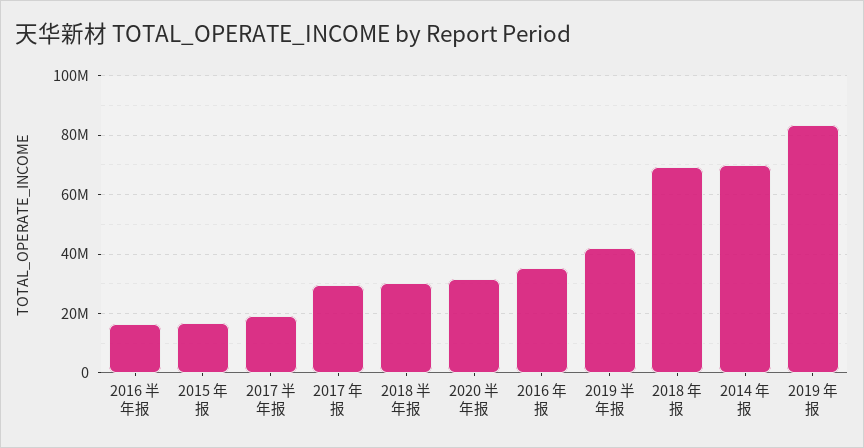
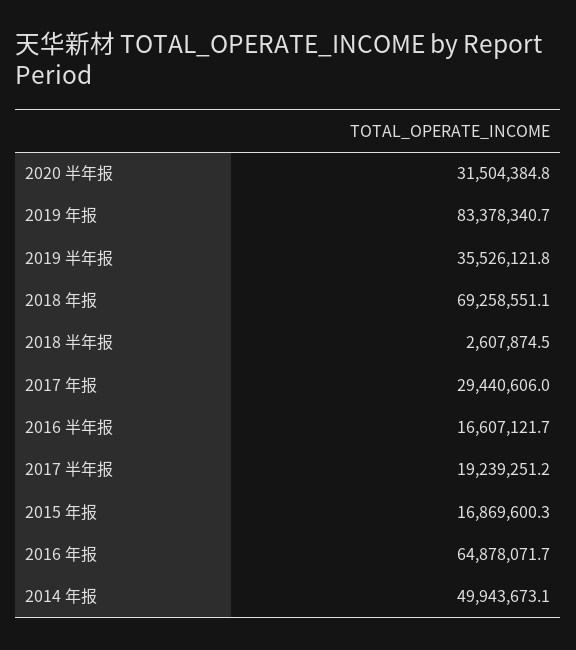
2018 半年报: 30000000 -> 2607874.5
2016 年报: 35000000 -> 64878071.7
2019 半年报: 42500000 -> 35526121.8
2014 年报: 70000000 -> 49943673.1

